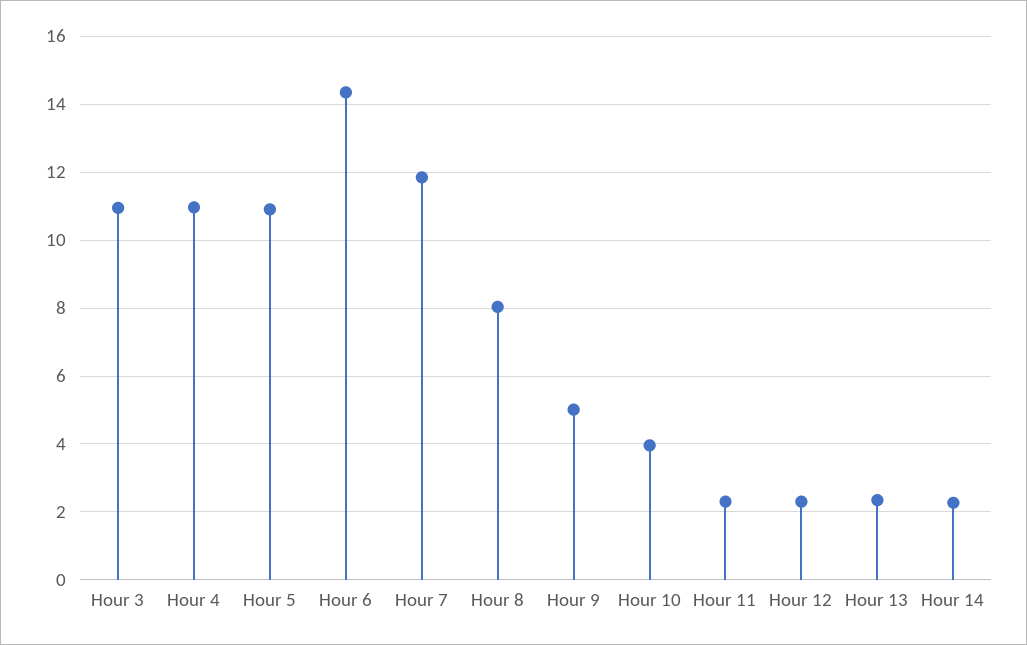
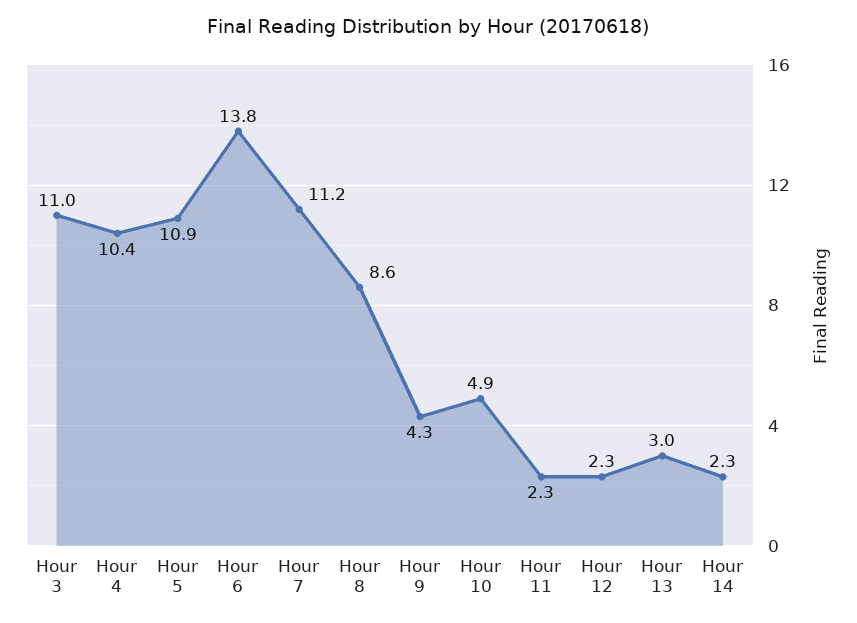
Hour 4: 11 -> 10.4
Hour 6: 14.4 -> 13.8
Hour 7: 11.8 -> 11.2
Hour 8: 8 -> 8.6
Hour 9: 5 -> 4.3
Hour 10: 4 -> 4.9
Hour 13: 2.4 -> 3

